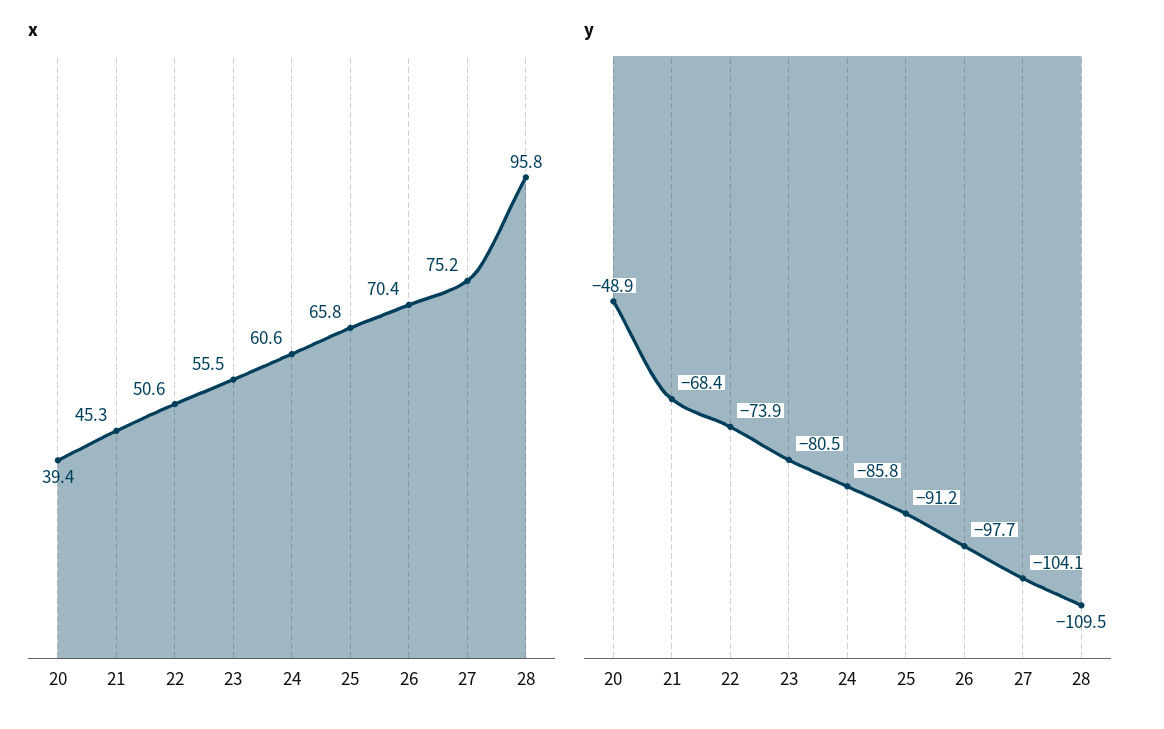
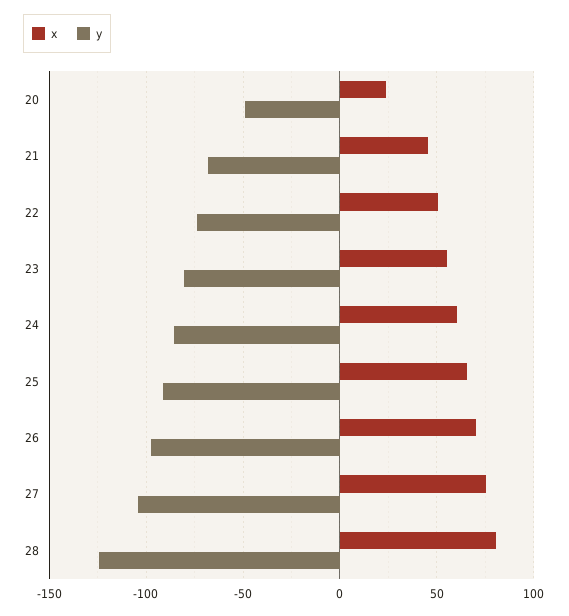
x, 20: 39.4 -> 25
x, 28: 95.8 -> 80
y, 28: -109.5 -> -125

